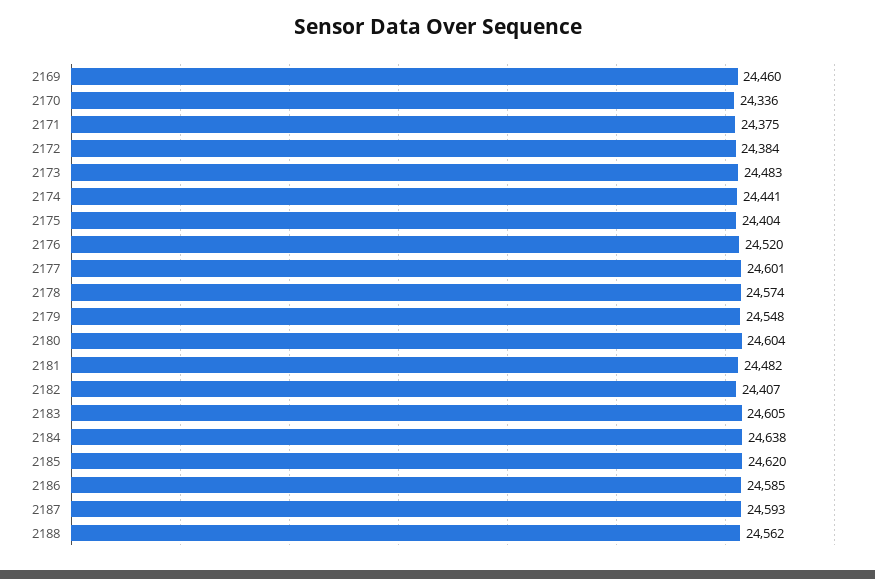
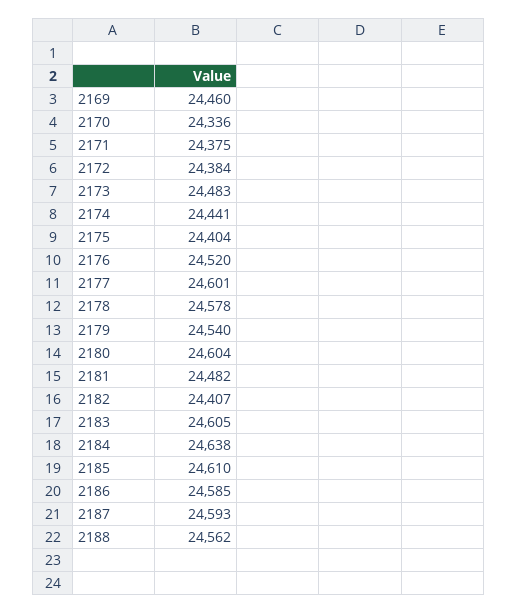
2178: 24574 -> 24578
2179: 24548 -> 24540
2185: 24620 -> 24610

